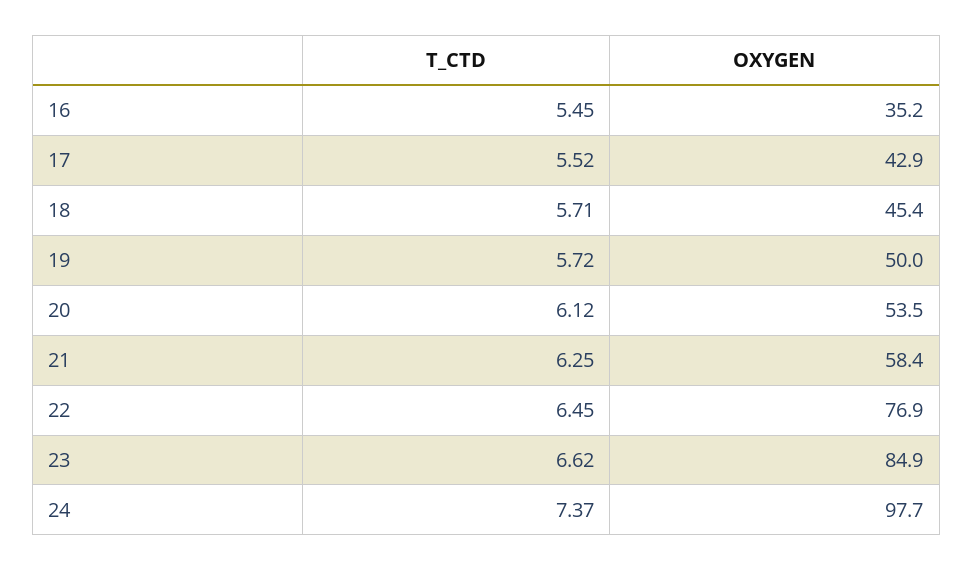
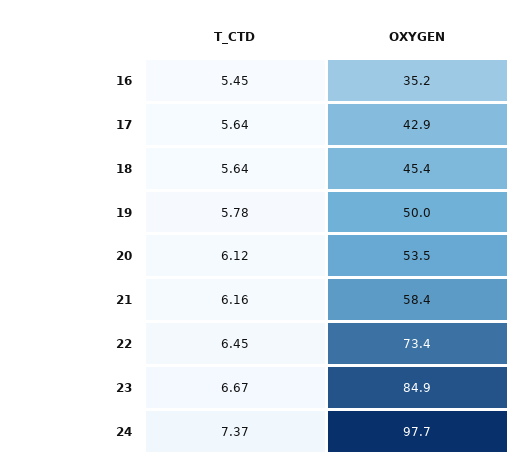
T_CTD, 17: 5.52 -> 5.64
T_CTD, 18: 5.71 -> 5.64
T_CTD, 19: 5.72 -> 5.78
T_CTD, 21: 6.25 -> 6.16
OXYGEN, 22: 76.9 -> 73.4
T_CTD, 23: 6.62 -> 6.67

